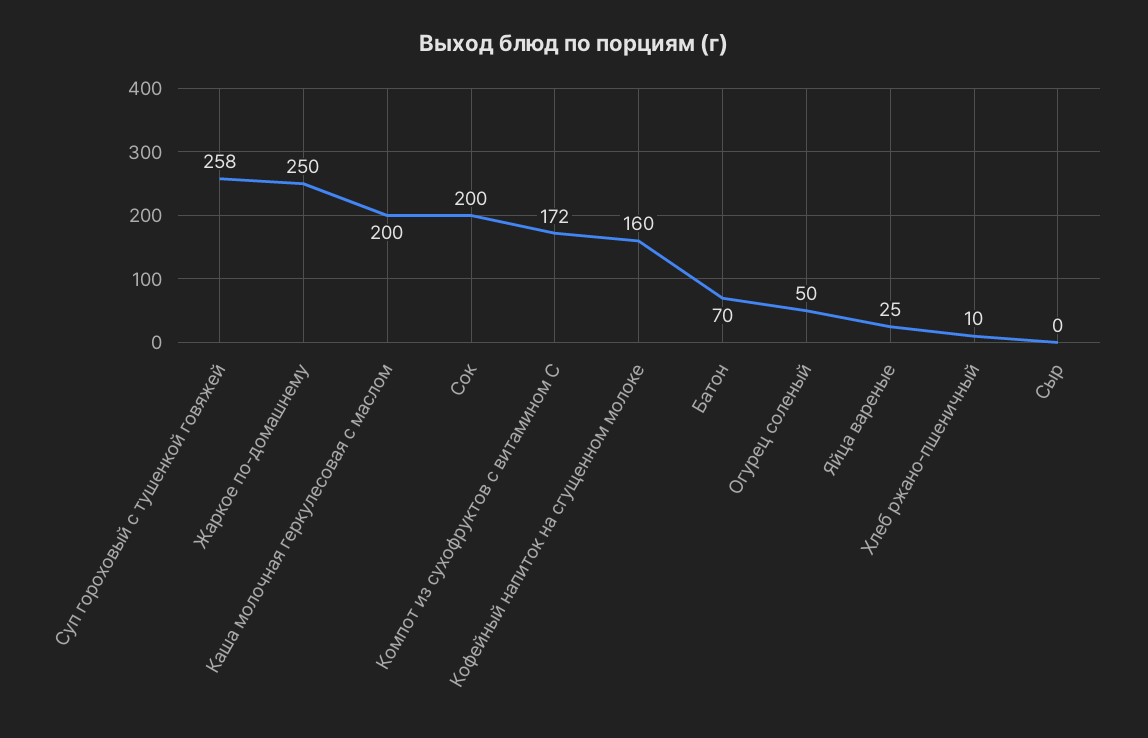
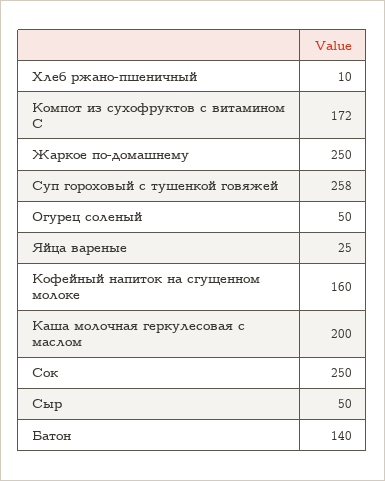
Сок: 200 -> 250
Батон: 70 -> 140
Сыр: 0 -> 50

